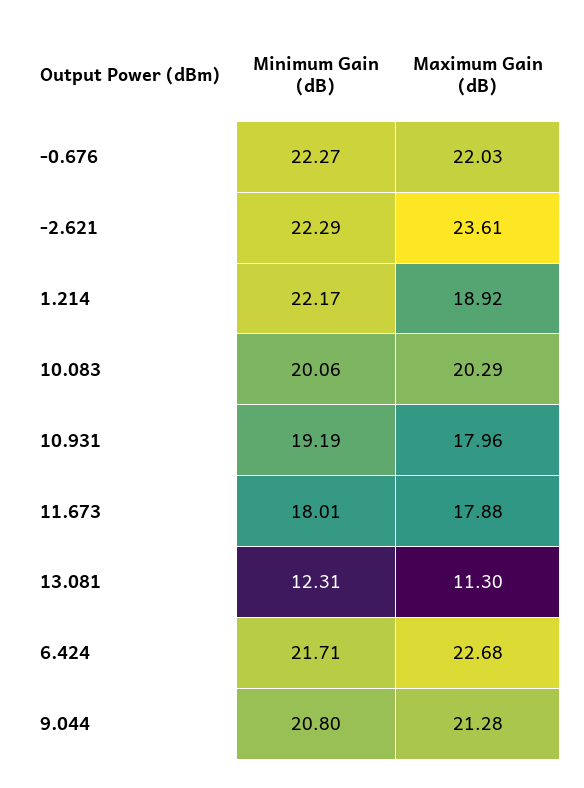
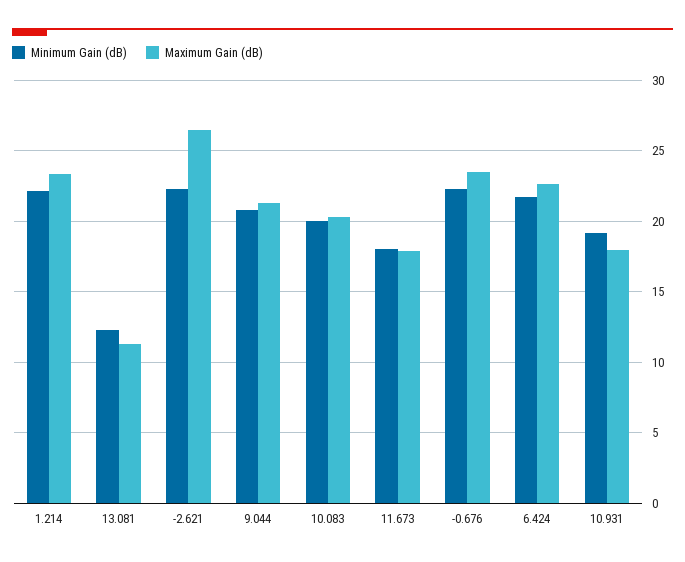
Maximum Gain (dB), -0.676: 22.03 -> 23.5
Maximum Gain (dB), -2.621: 23.61 -> 26.5
Maximum Gain (dB), 1.214: 18.92 -> 23.5

